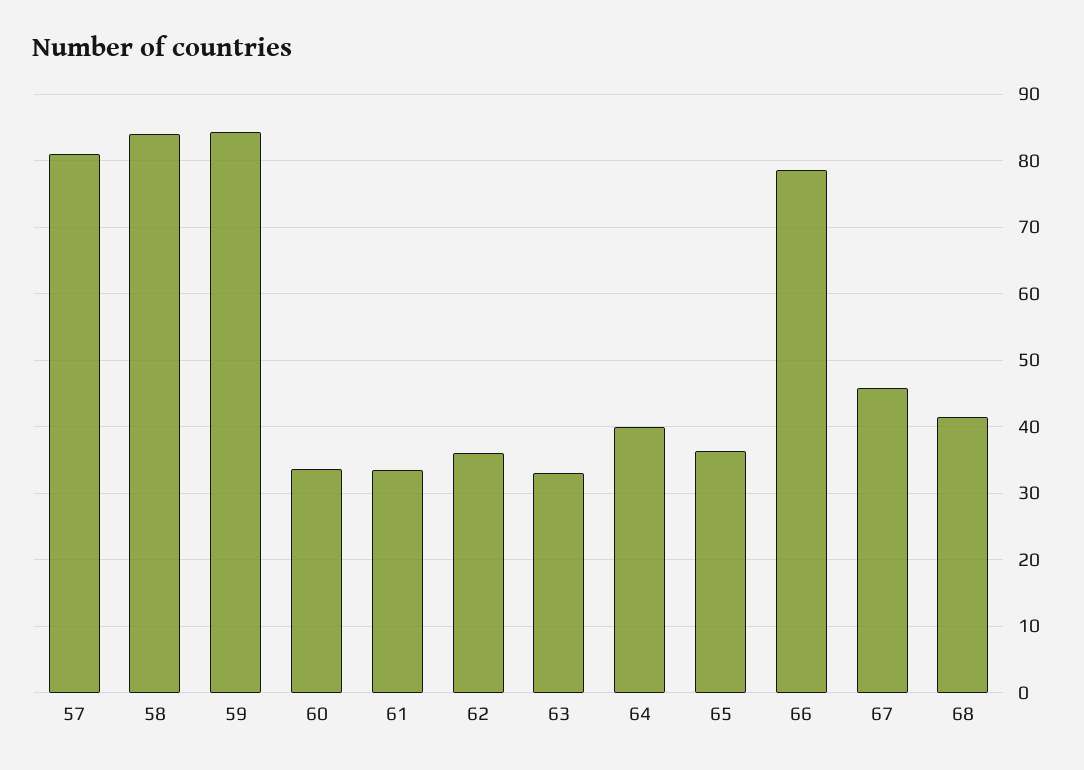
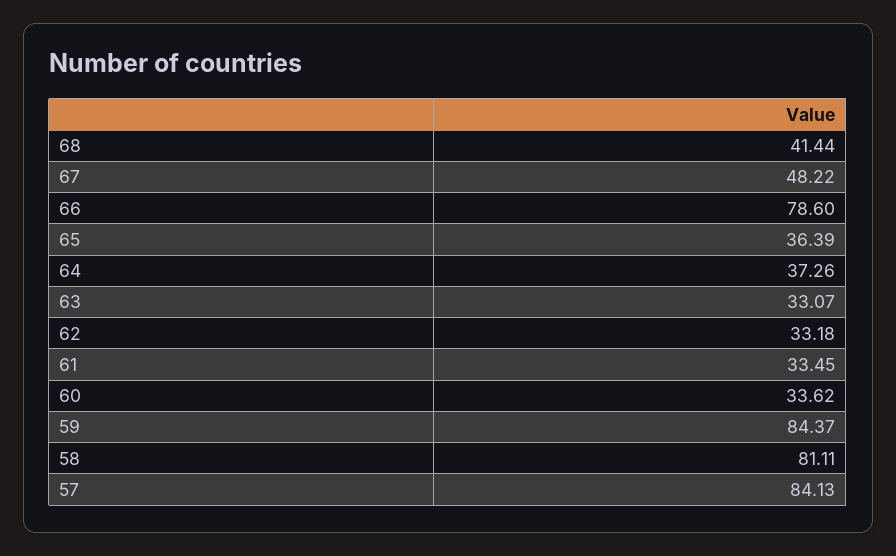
57: 81 -> 84.13
58: 84 -> 81.11
62: 36 -> 33.18
64: 40 -> 37.26
67: 46 -> 48.22

